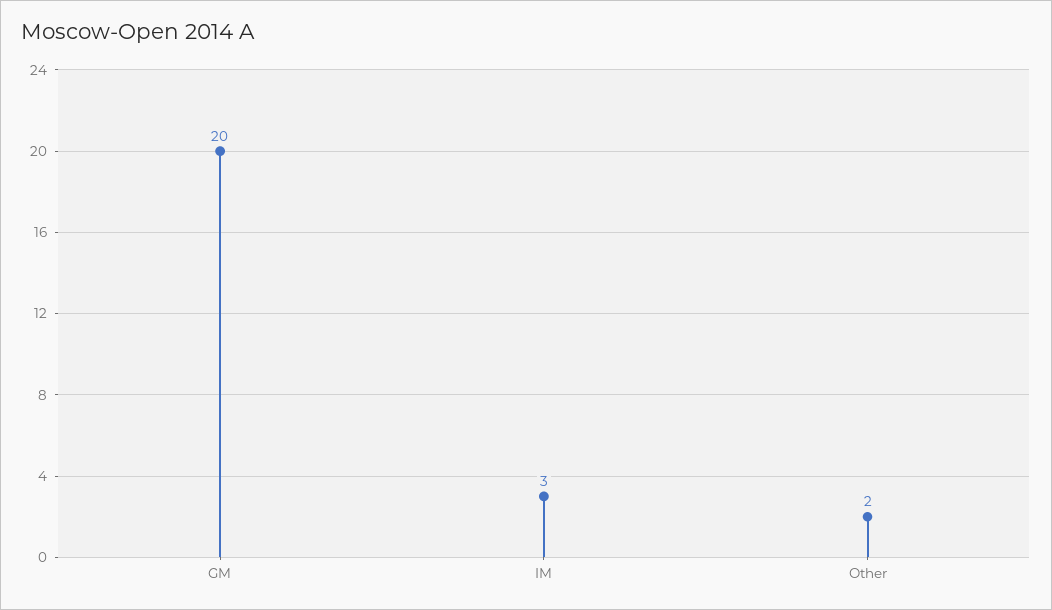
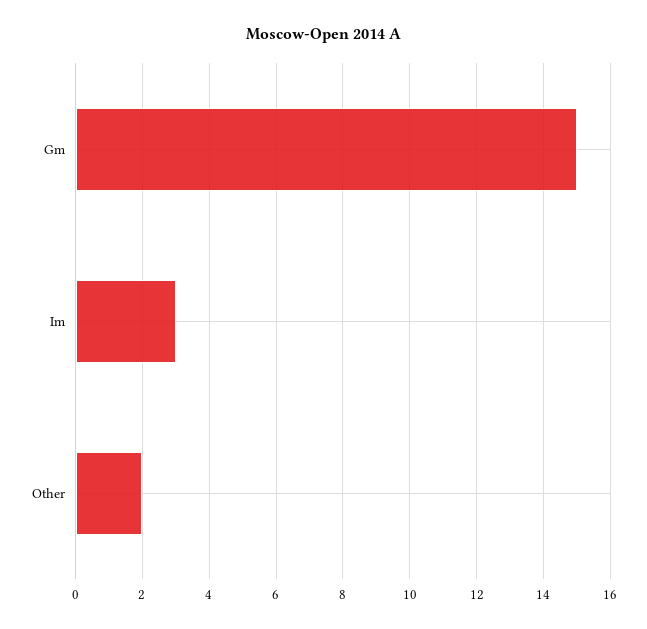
GM: 20 -> 15

